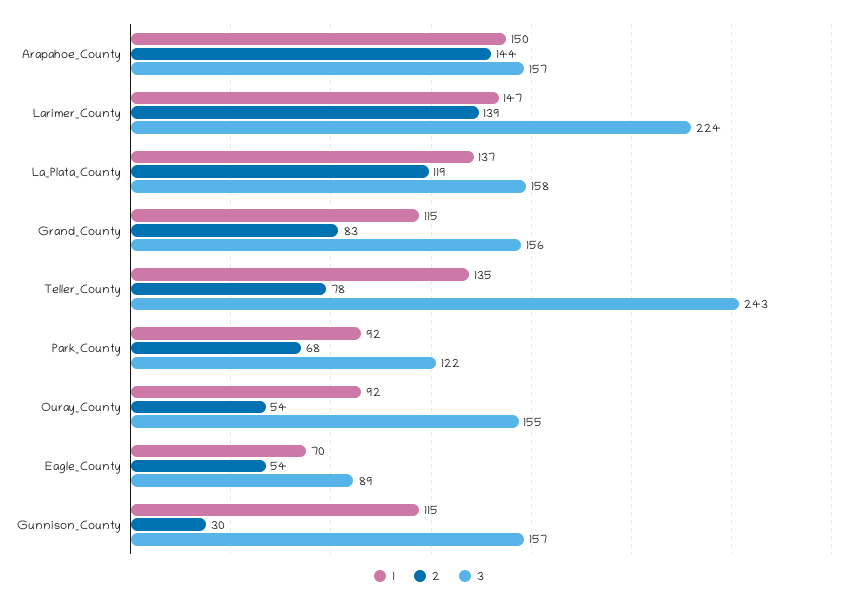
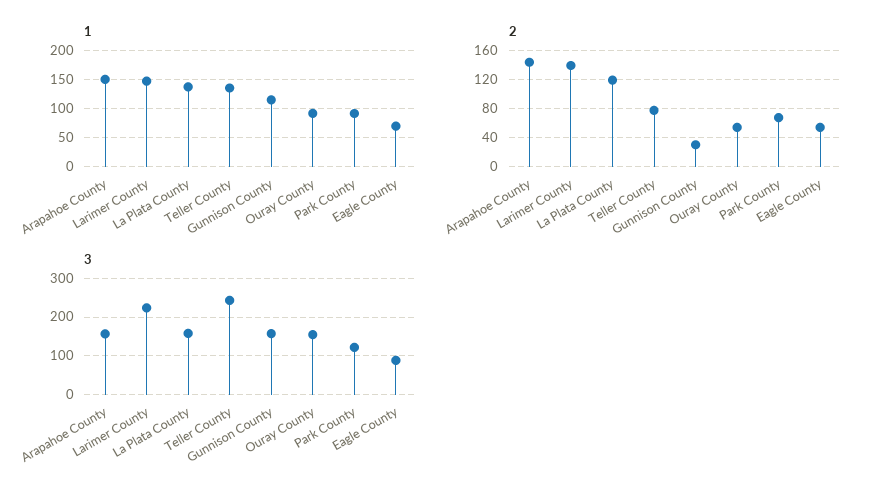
1, Grand_County: 115 -> none
2, Grand_County: 83 -> none
3, Grand_County: 156 -> none

